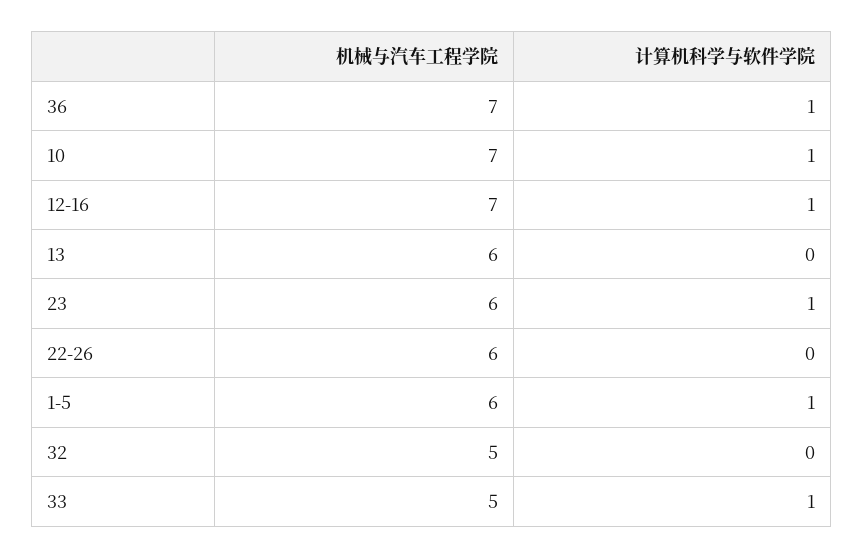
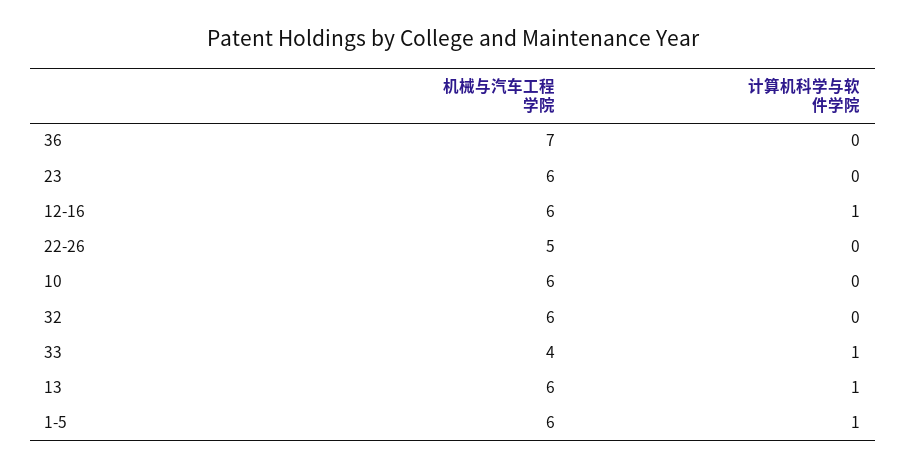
计算机科学与软件学院, 36: 1 -> 0
机械与汽车工程学院, 10: 7 -> 6
计算机科学与软件学院, 10: 1 -> 0
机械与汽车工程学院, 12-16: 7 -> 6
计算机科学与软件学院, 13: 0 -> 1
计算机科学与软件学院, 23: 1 -> 0
机械与汽车工程学院, 22-26: 6 -> 5
机械与汽车工程学院, 32: 5 -> 6
机械与汽车工程学院, 33: 5 -> 4

